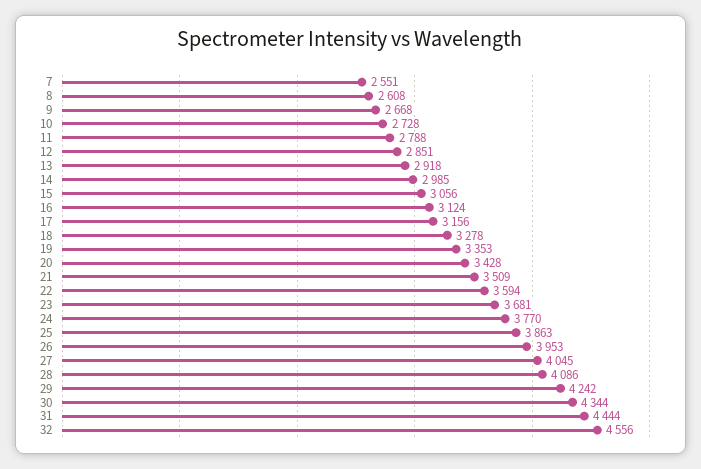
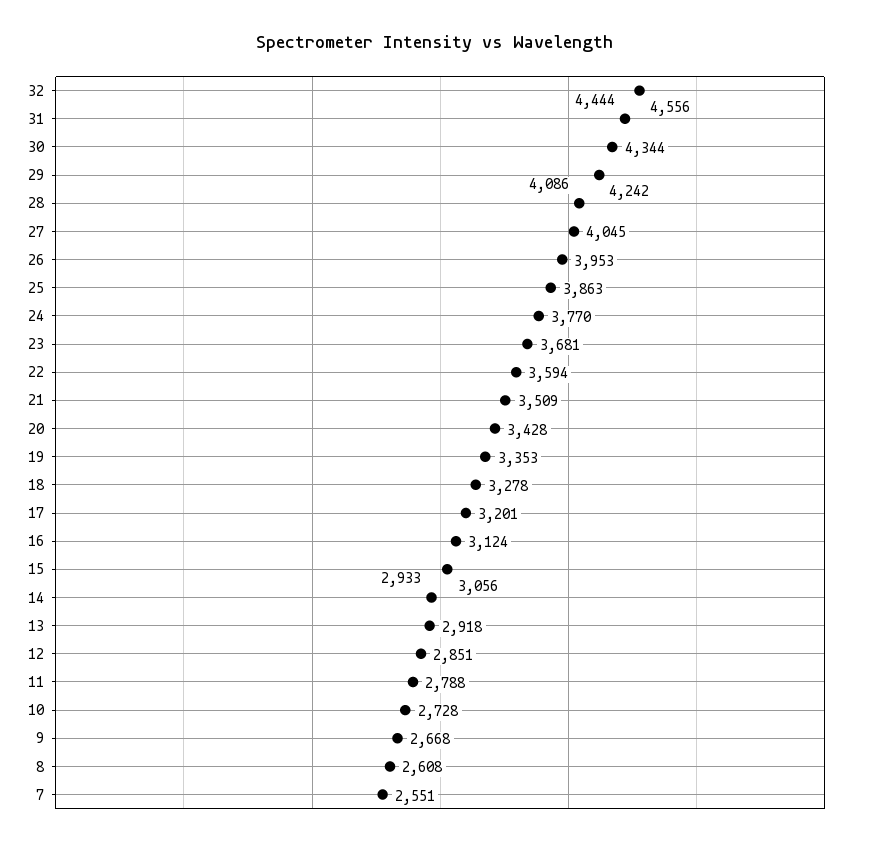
14: 2985 -> 2933
17: 3156 -> 3201

